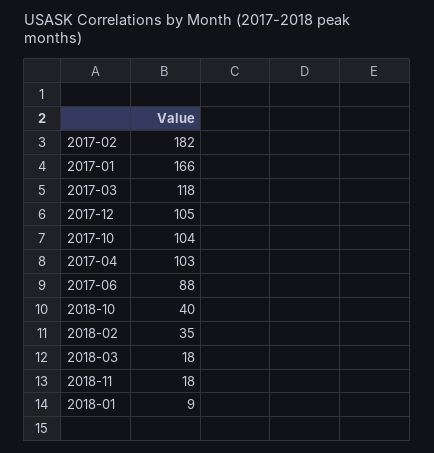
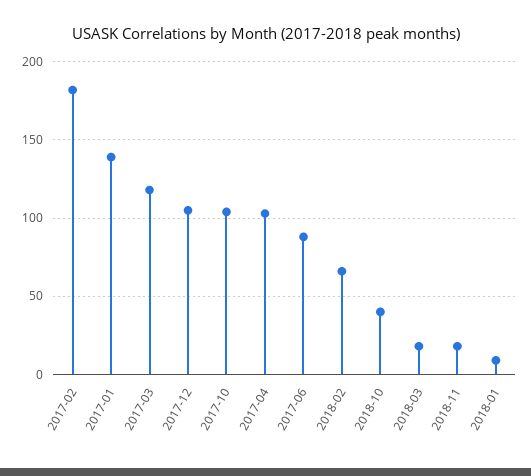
2017-01: 166 -> 140
2018-02: 35 -> 65

